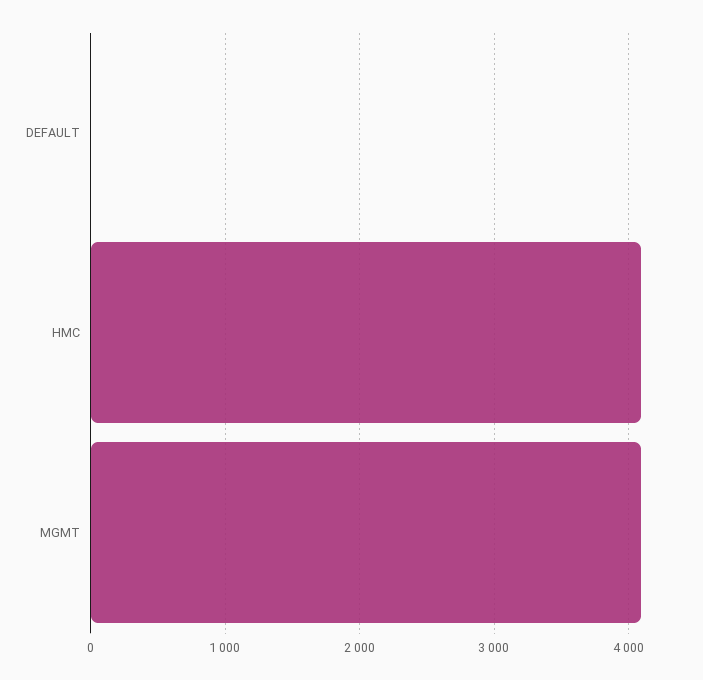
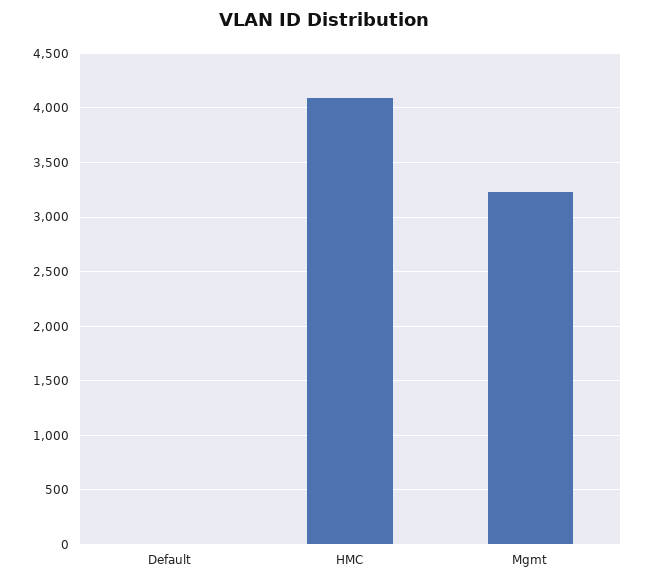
MGMT: 4100 -> 3200

